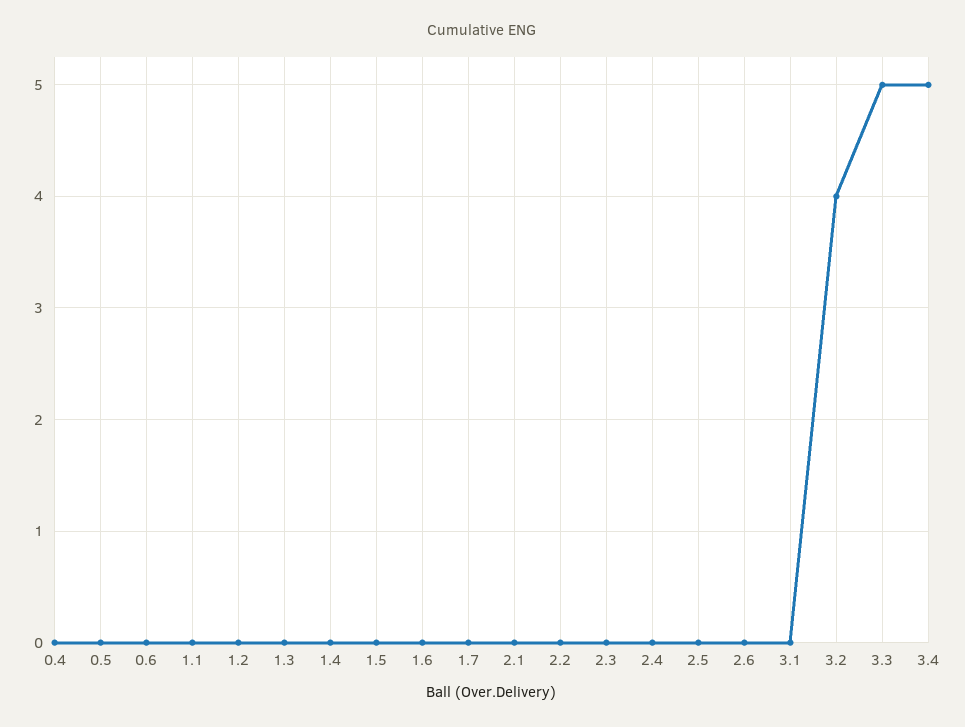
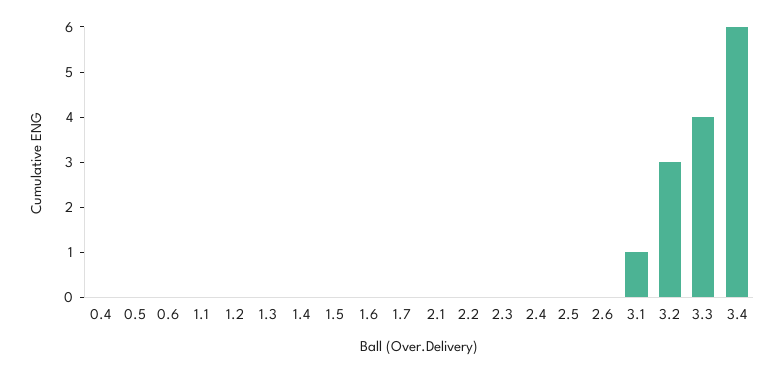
3.1: 0 -> 1
3.2: 4 -> 3
3.3: 5 -> 4
3.4: 5 -> 6

